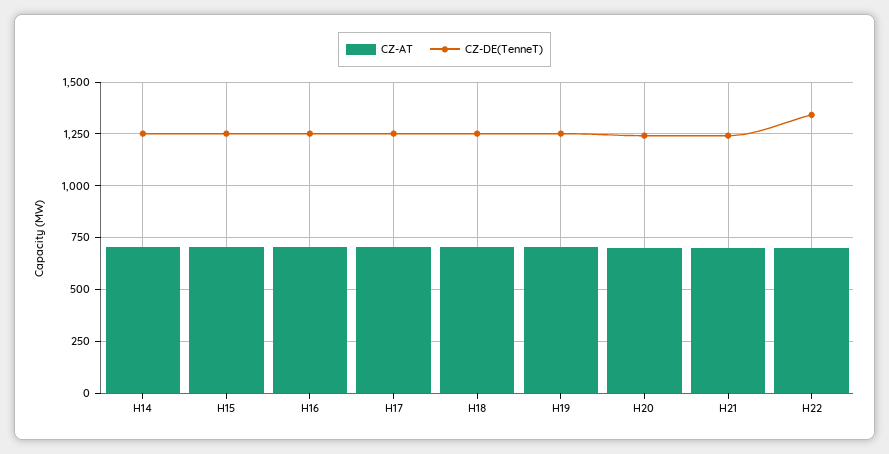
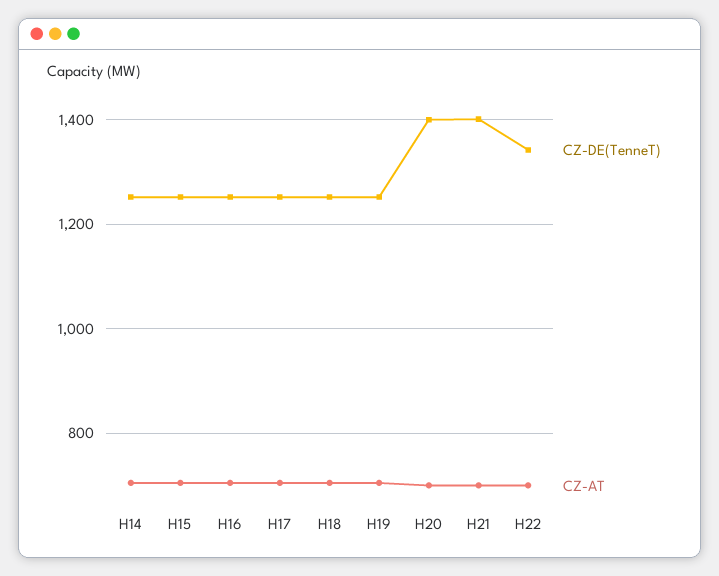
CZ-DE(TenneT), H20: 1250 -> 1400
CZ-DE(TenneT), H21: 1250 -> 1400

